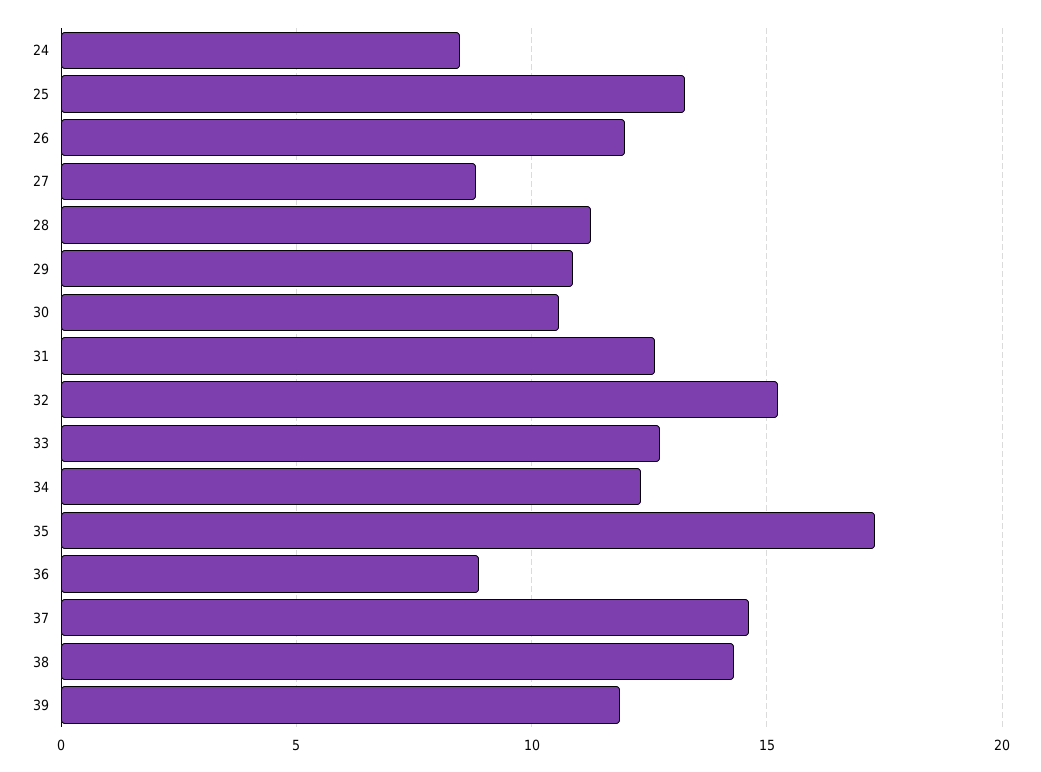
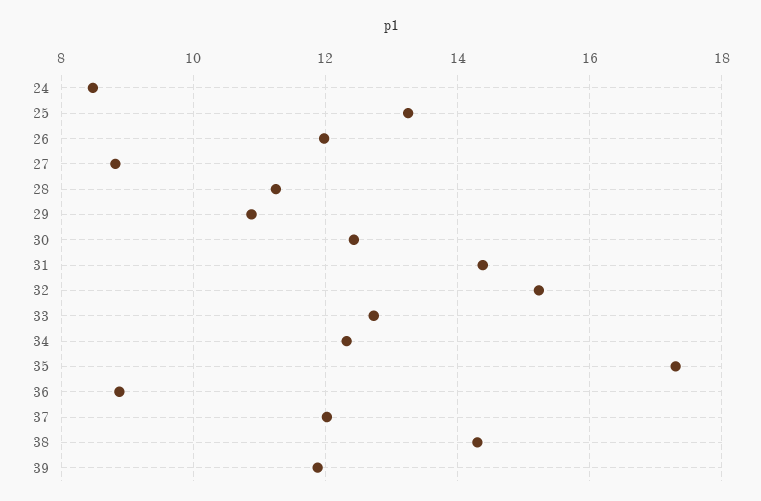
30: 10.5 -> 12.4
31: 12.5 -> 14.4
37: 14.5 -> 12

